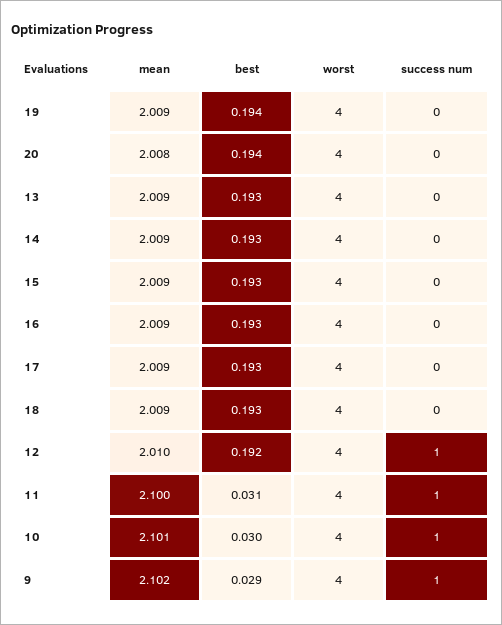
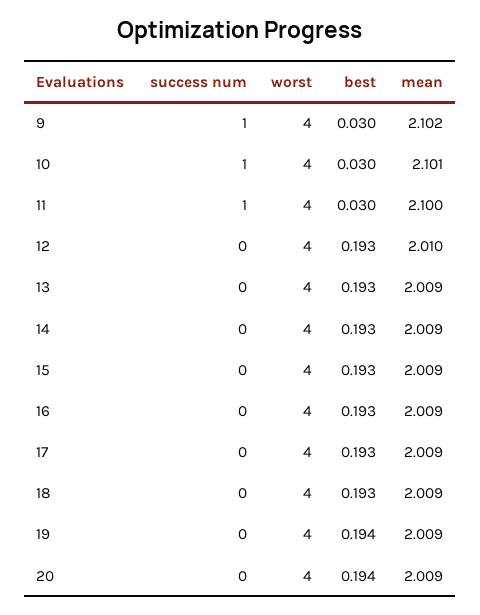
mean, 20: 2.008 -> 2.009
best, 12: 0.192 -> 0.193
success num, 12: 1 -> 0
best, 11: 0.031 -> 0.03
best, 9: 0.029 -> 0.03

